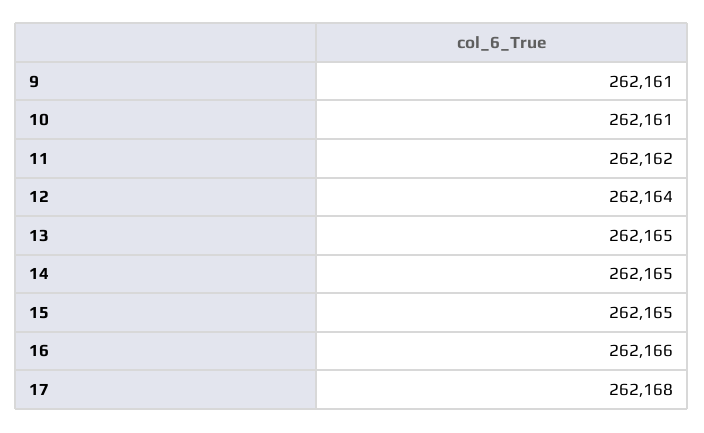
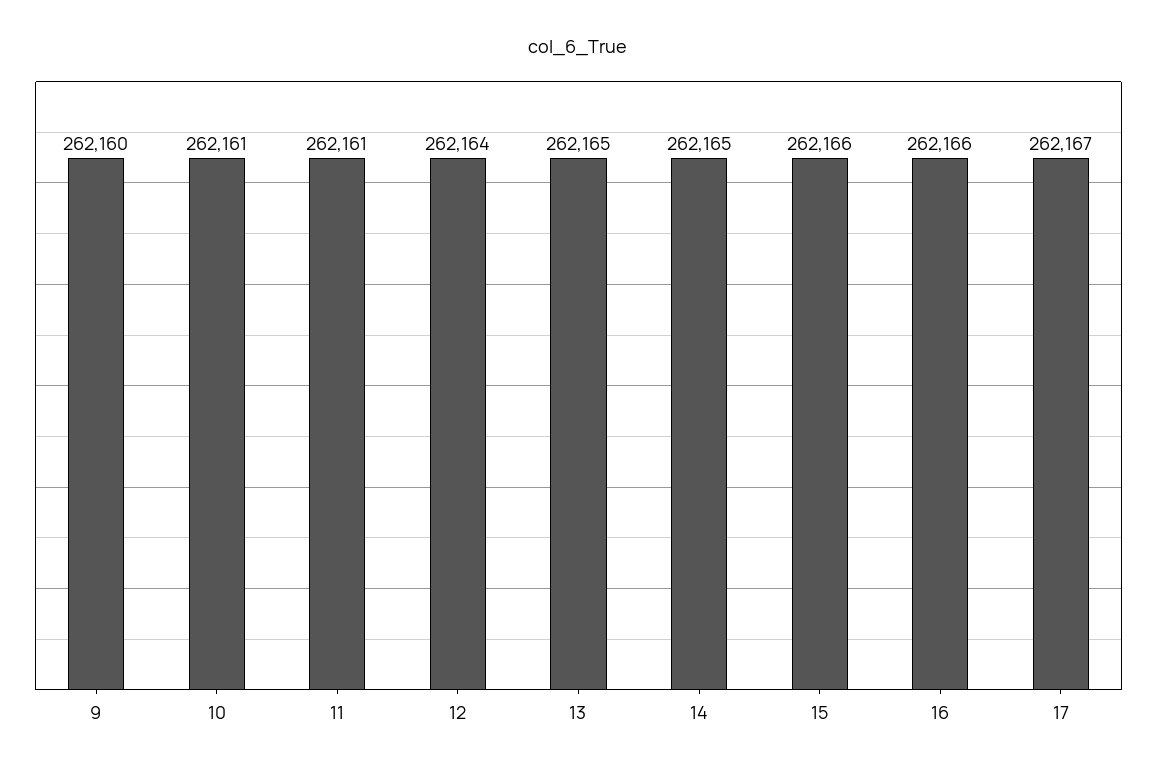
9: 262161 -> 262160
11: 262162 -> 262161
15: 262165 -> 262166
17: 262168 -> 262167

